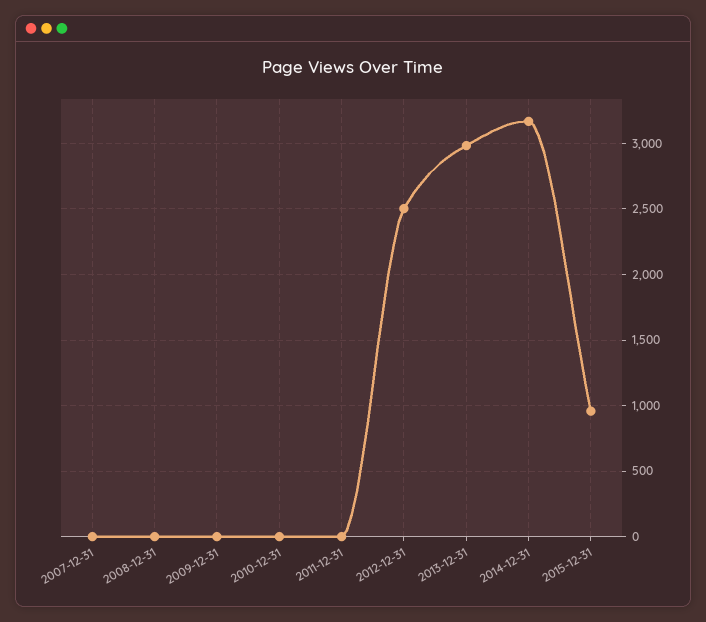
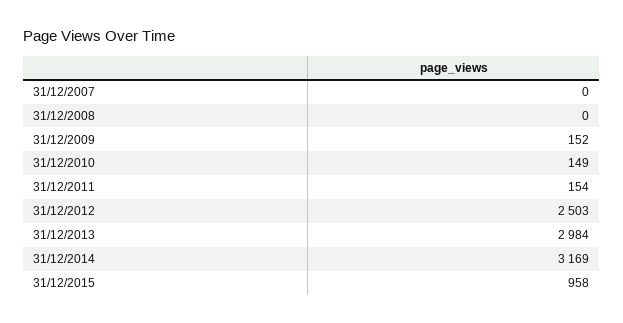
2009-12-31: 0 -> 152
2010-12-31: 0 -> 149
2011-12-31: 0 -> 154

